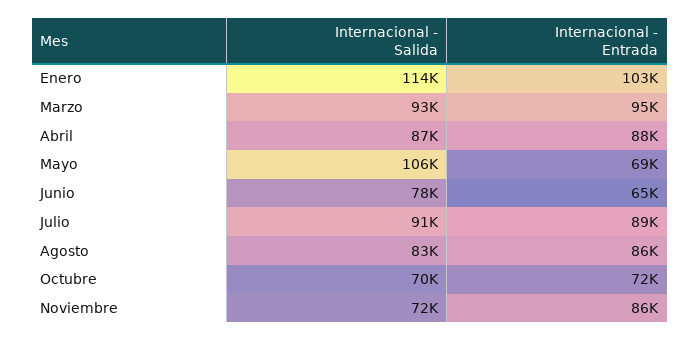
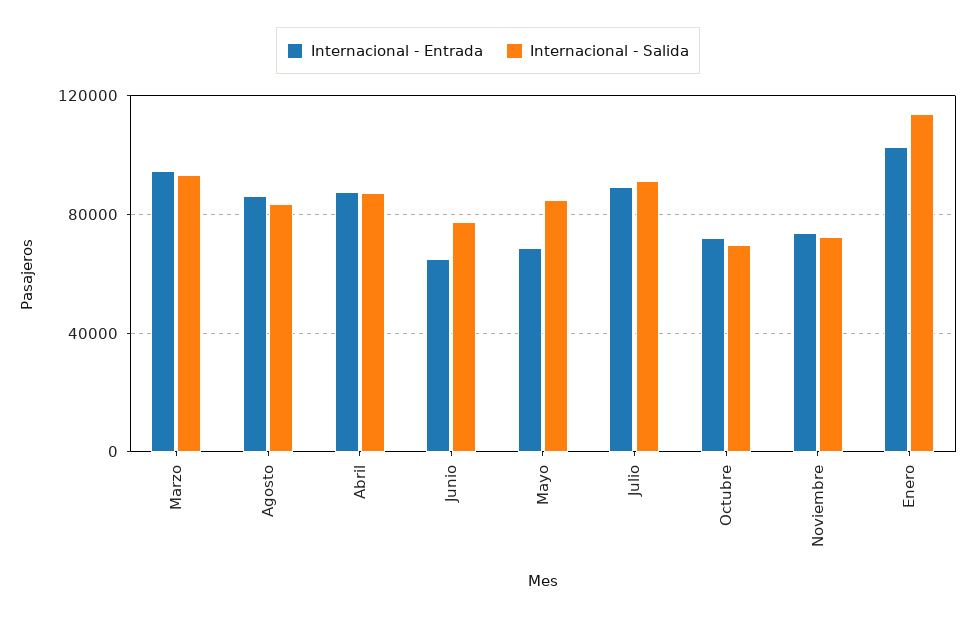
Internacional - Salida, Mayo: 106000 -> 85000
Internacional - Entrada, Noviembre: 86000 -> 75000

